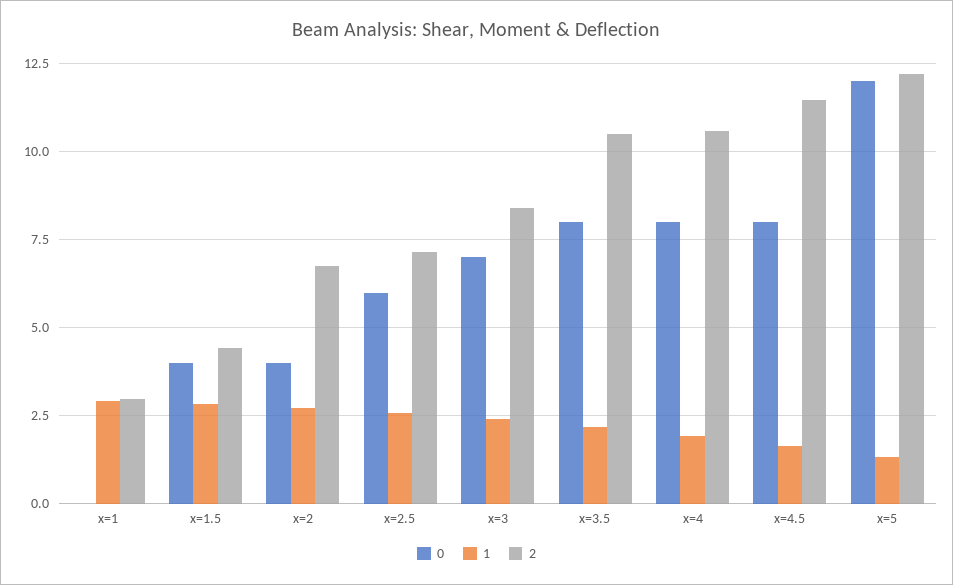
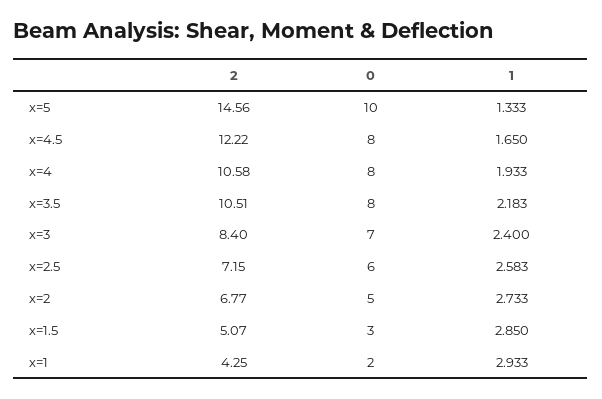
0, x=1: 0 -> 2
2, x=1: 3 -> 4.25
0, x=1.5: 4 -> 3
2, x=1.5: 4.5 -> 5.07
0, x=2: 4 -> 5
2, x=4.5: 11.5 -> 12.22
0, x=5: 12 -> 10
2, x=5: 12.25 -> 14.56

